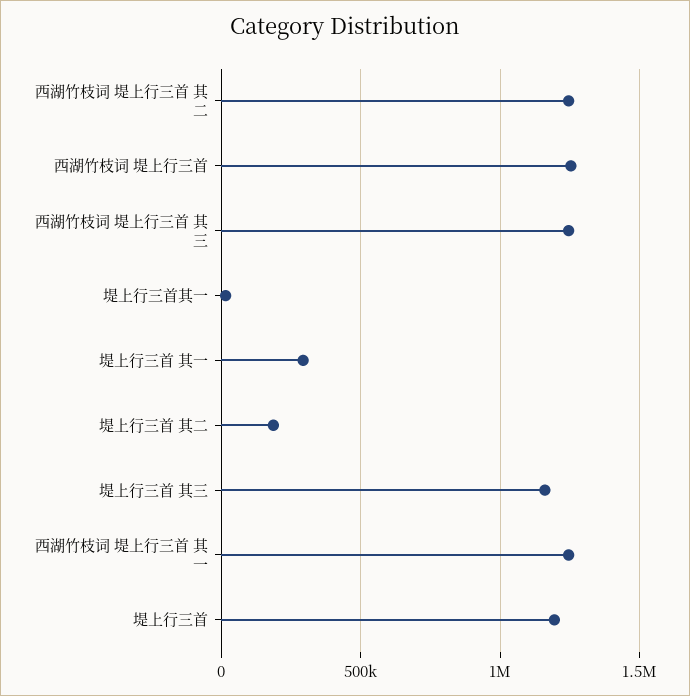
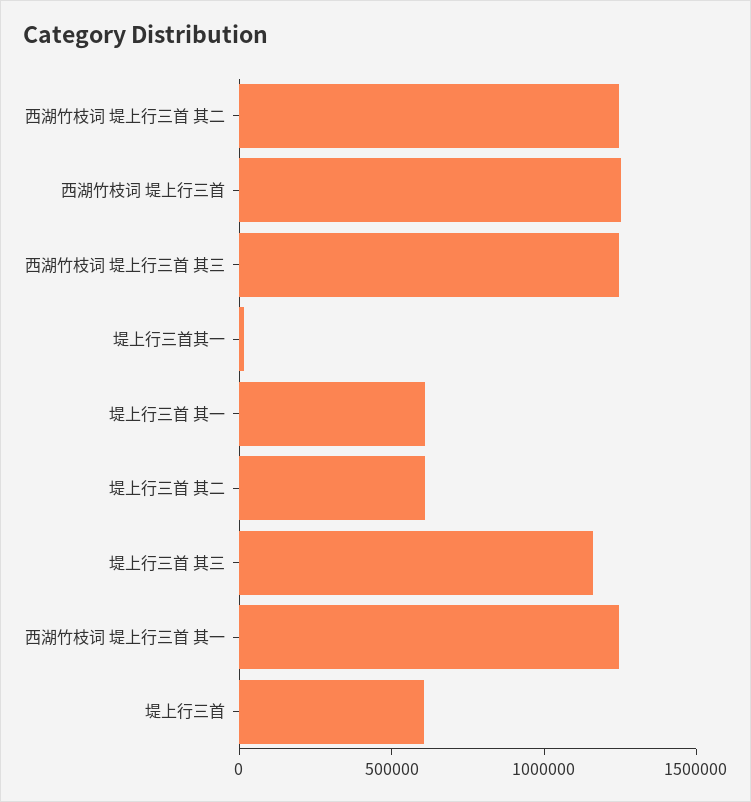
堤上行三首 其一: 300000 -> 600000
堤上行三首 其二: 200000 -> 600000
堤上行三首: 1200000 -> 600000

